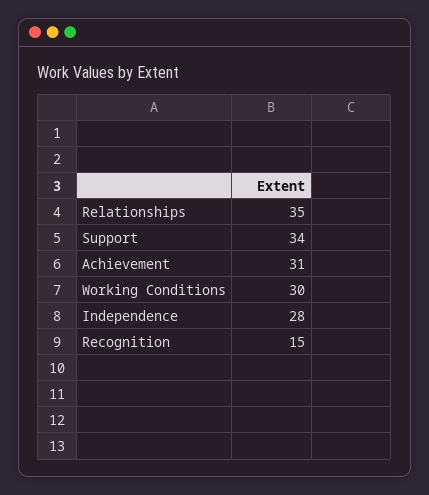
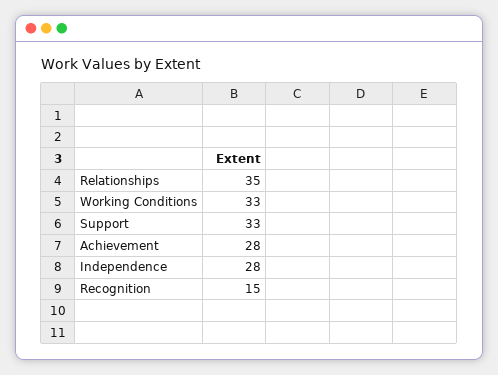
Support: 34 -> 33
Achievement: 31 -> 28
Working Conditions: 30 -> 33

